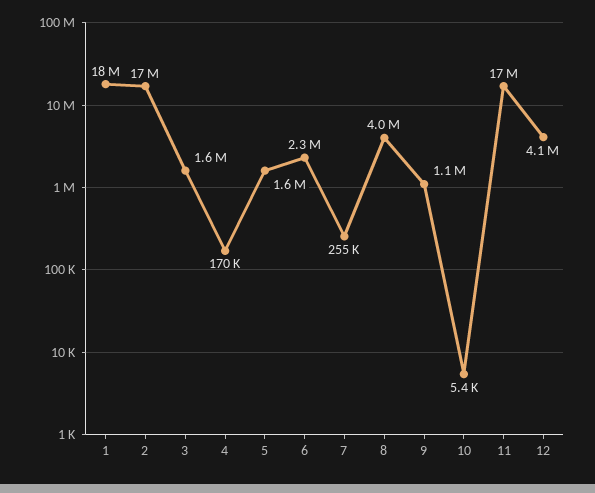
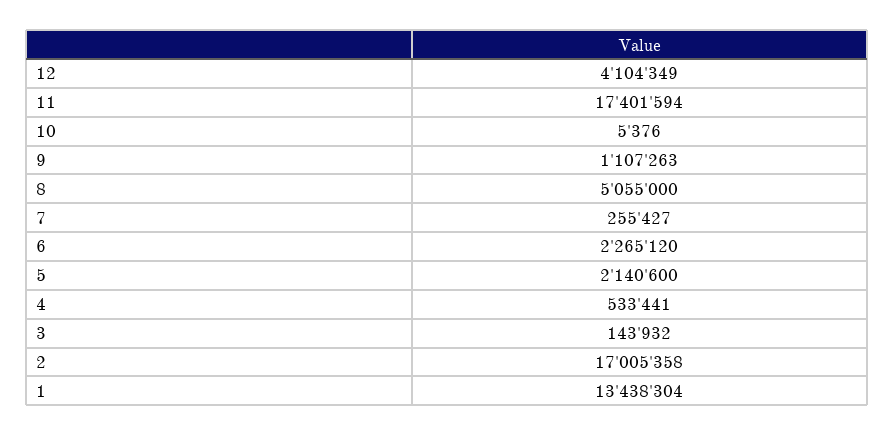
1: 18000000 -> 13438304
3: 1600000 -> 143932
4: 170000 -> 533441
5: 1600000 -> 2140600
8: 4000000 -> 5055000

